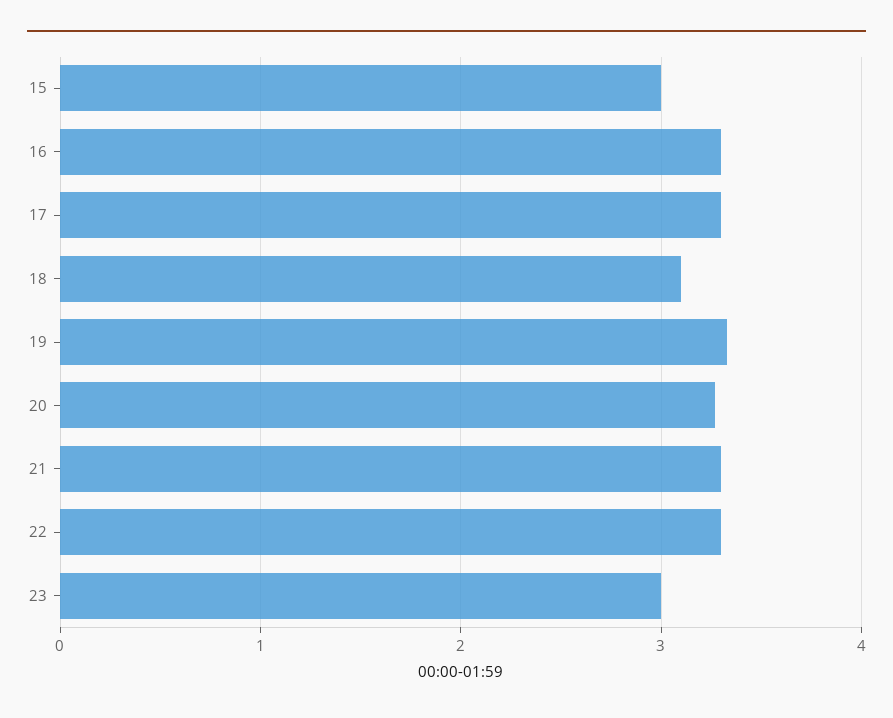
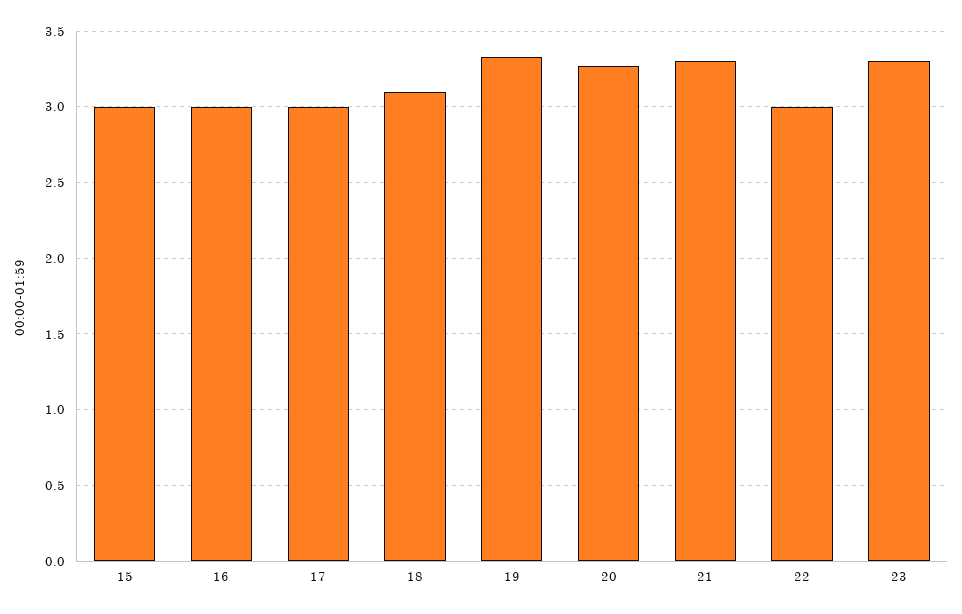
16: 3.3 -> 3
17: 3.3 -> 3
22: 3.3 -> 3
23: 3 -> 3.3

